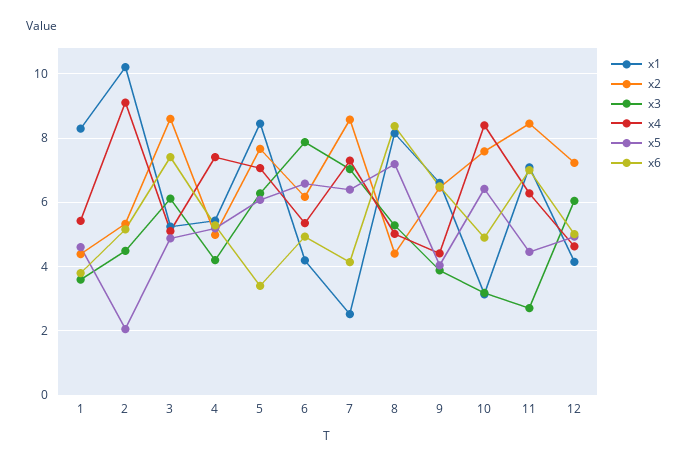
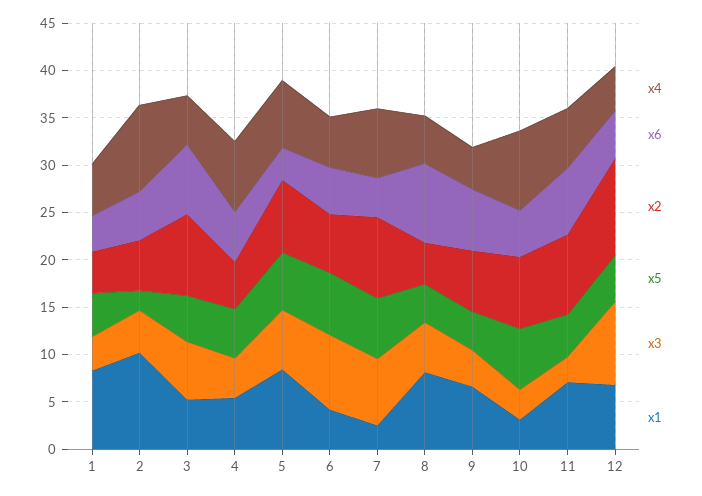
x5, 8: 7.2 -> 4
x1, 12: 4.2 -> 7
x2, 12: 7.2 -> 10
x3, 12: 6 -> 9

